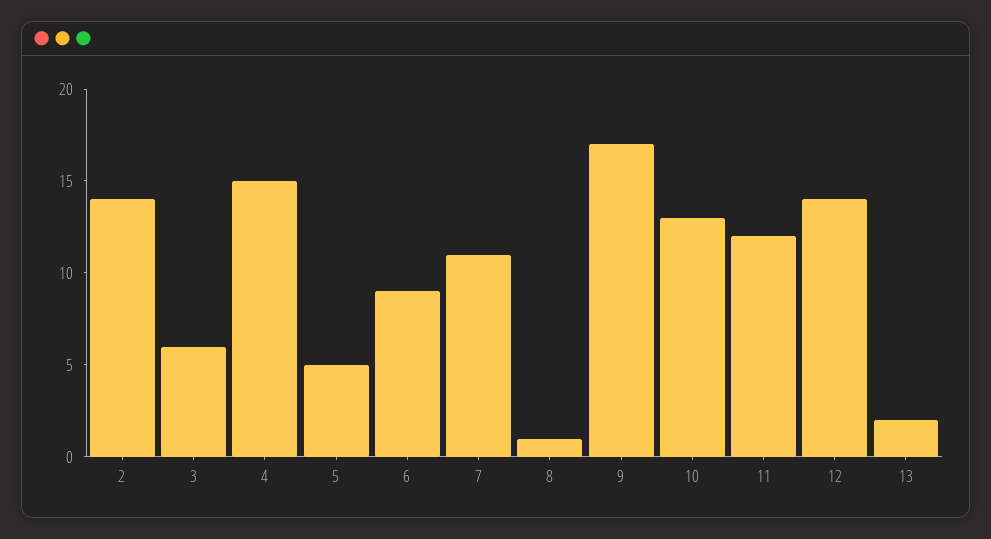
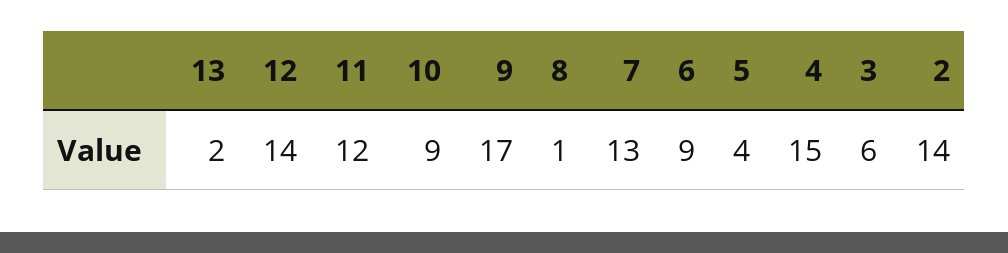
5: 5 -> 4
7: 11 -> 13
10: 13 -> 9

